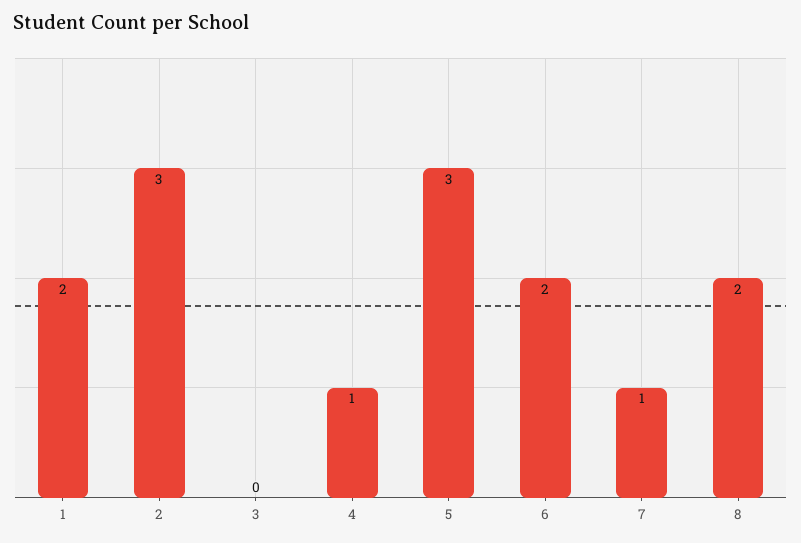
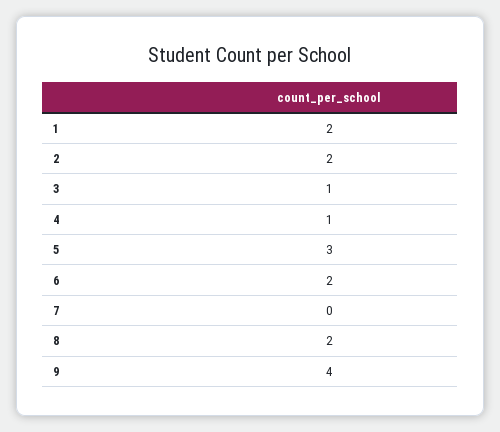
2: 3 -> 2
3: 0 -> 1
7: 1 -> 0
9: none -> 4

